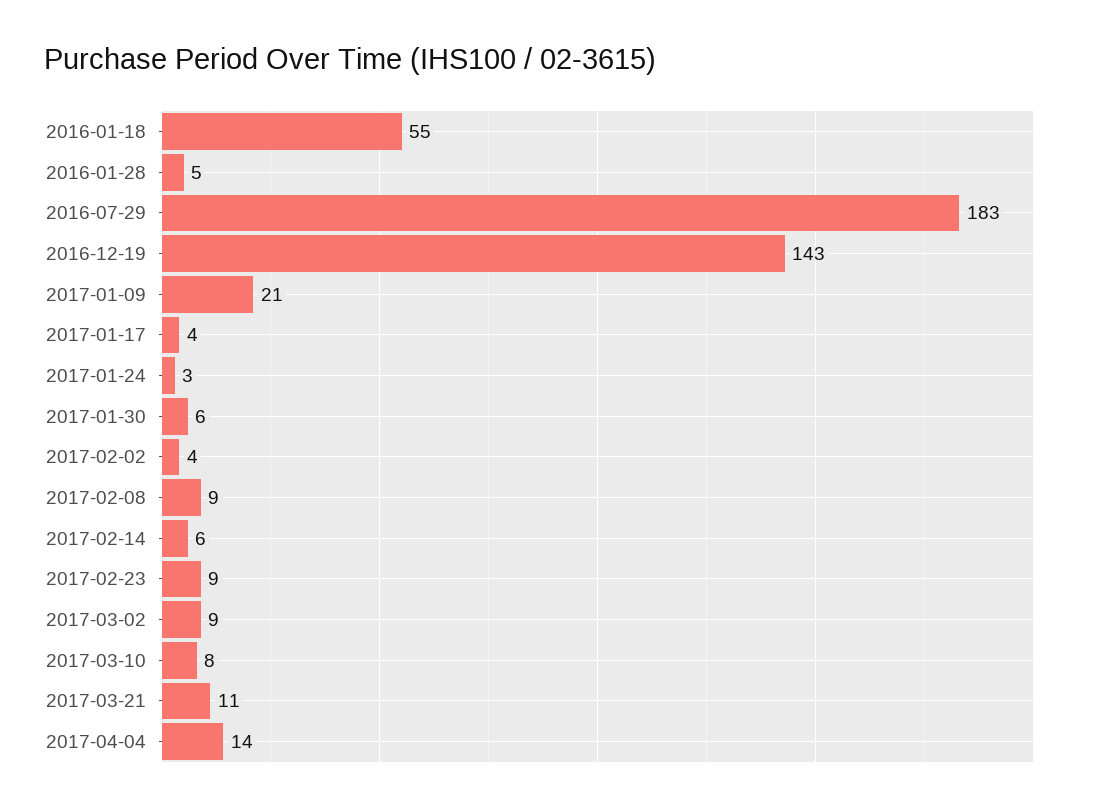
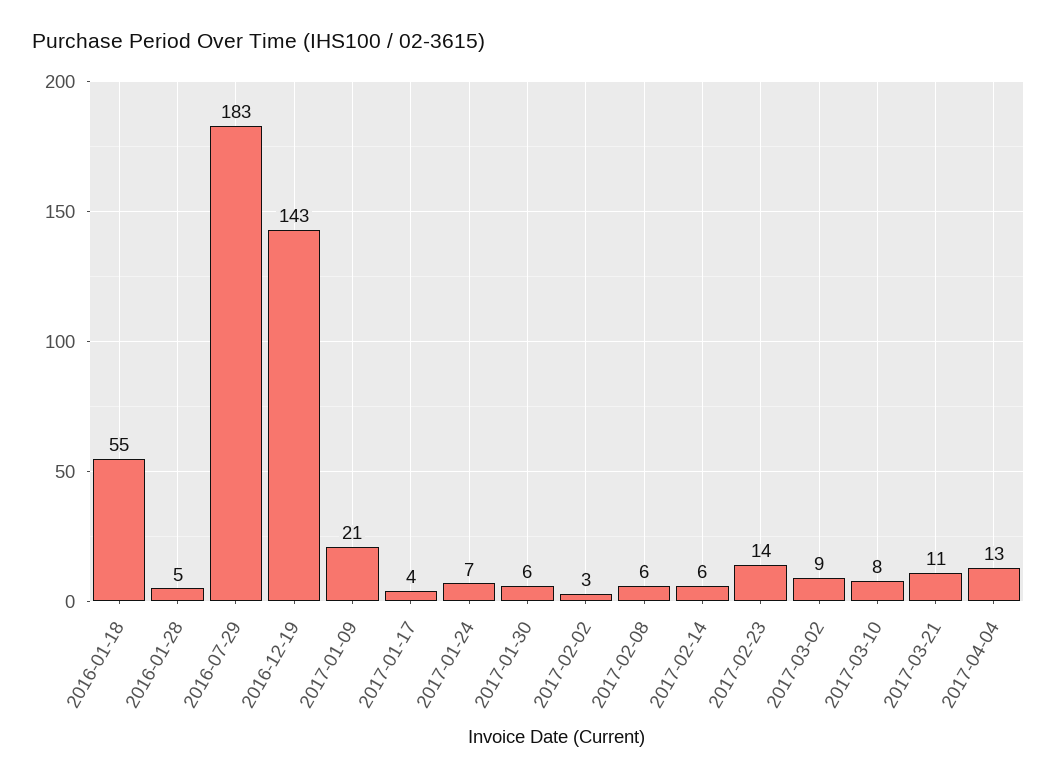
2017-01-24: 3 -> 7
2017-02-02: 4 -> 3
2017-02-08: 9 -> 6
2017-02-23: 9 -> 14
2017-04-04: 14 -> 13

